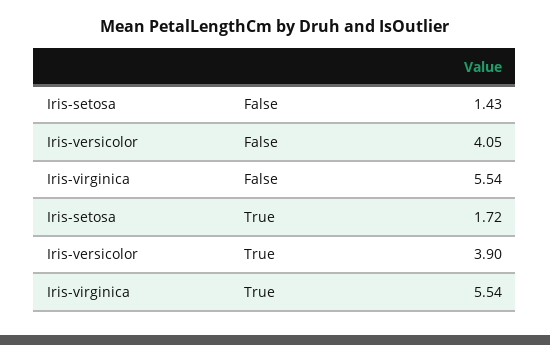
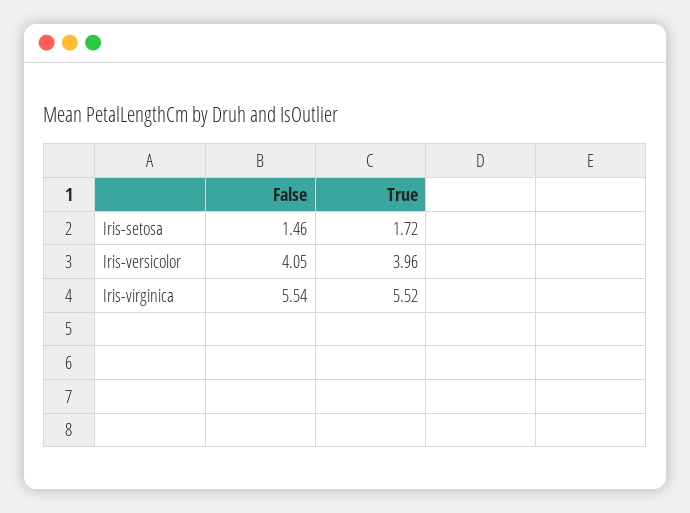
Iris-setosa, False: 1.43 -> 1.46
Iris-versicolor, True: 3.9 -> 3.96
Iris-virginica, True: 5.54 -> 5.52

